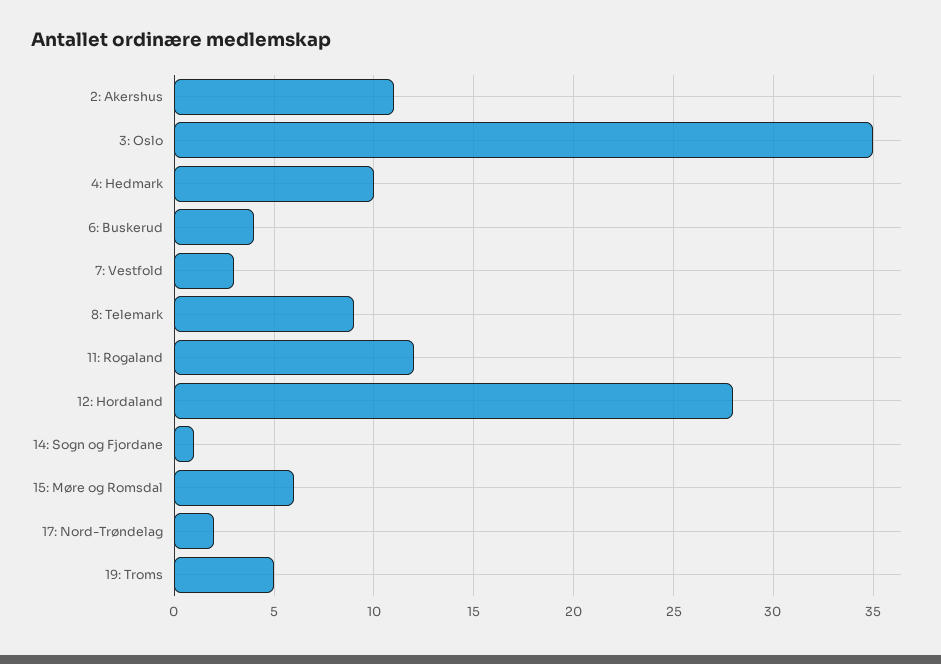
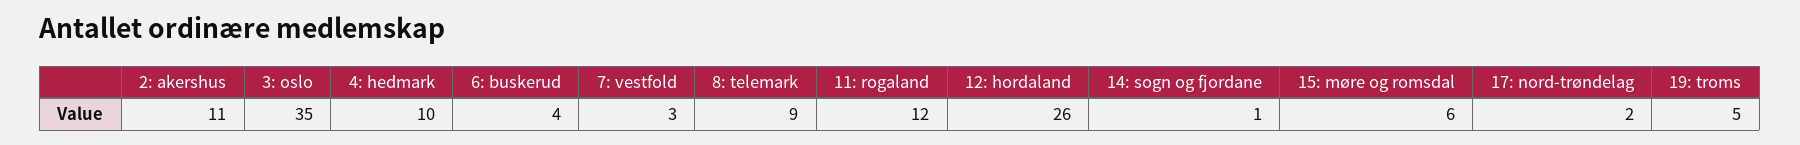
12: Hordaland: 28 -> 26

